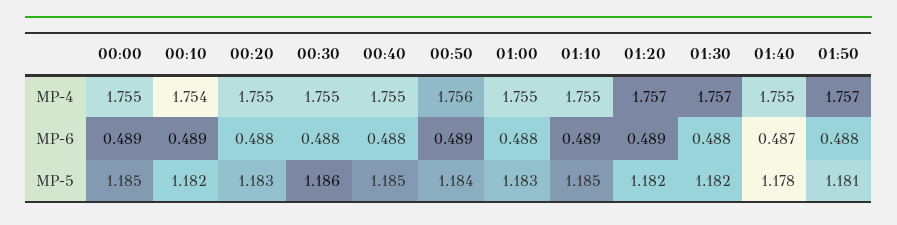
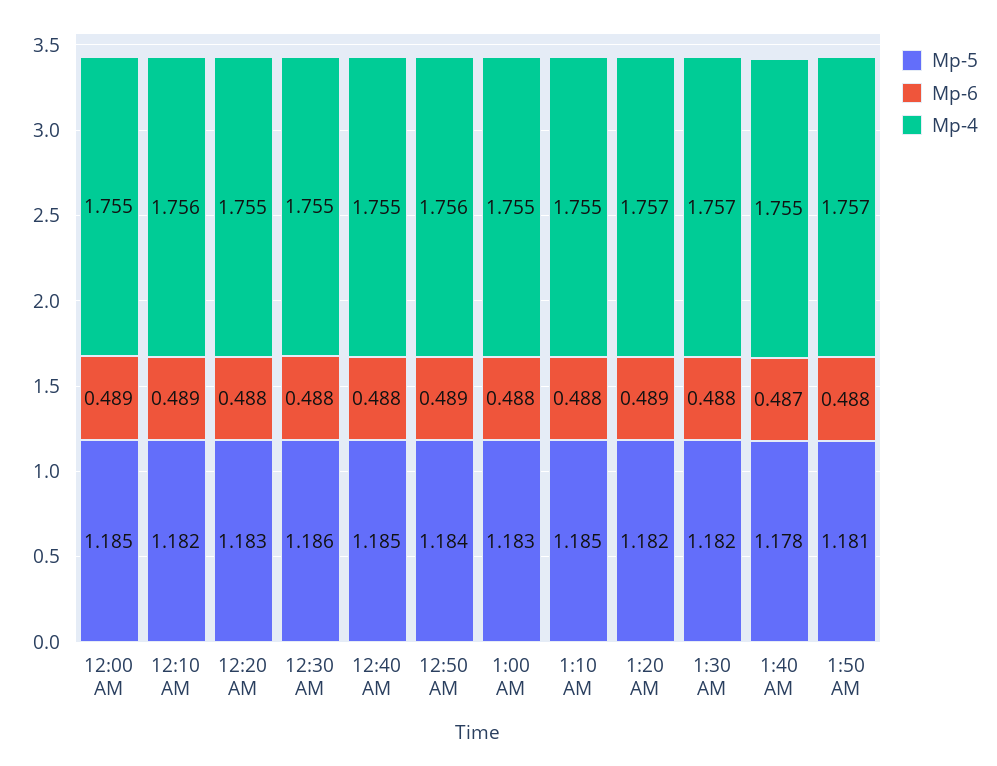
MP-4, 00:10: 1.754 -> 1.756
MP-6, 01:10: 0.489 -> 0.488

